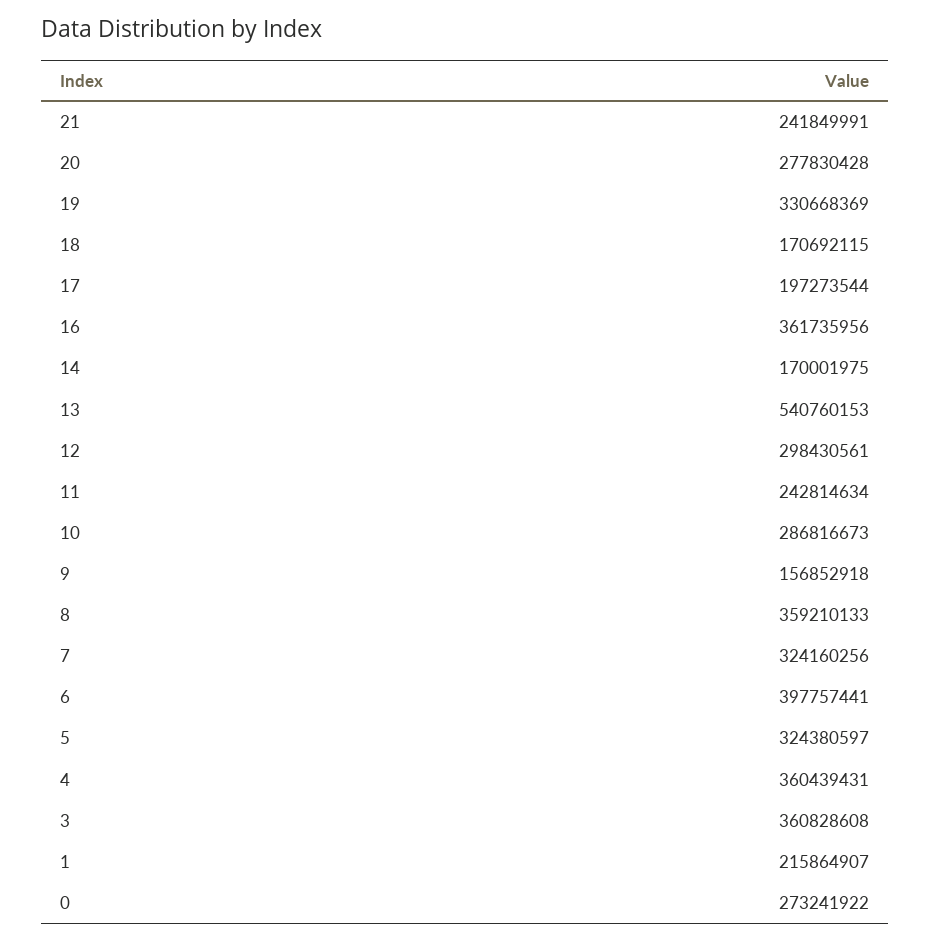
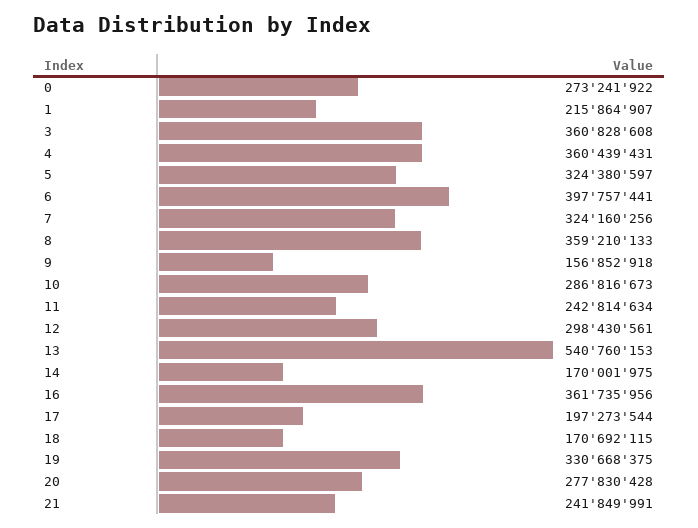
19: 330668369 -> 330668375

